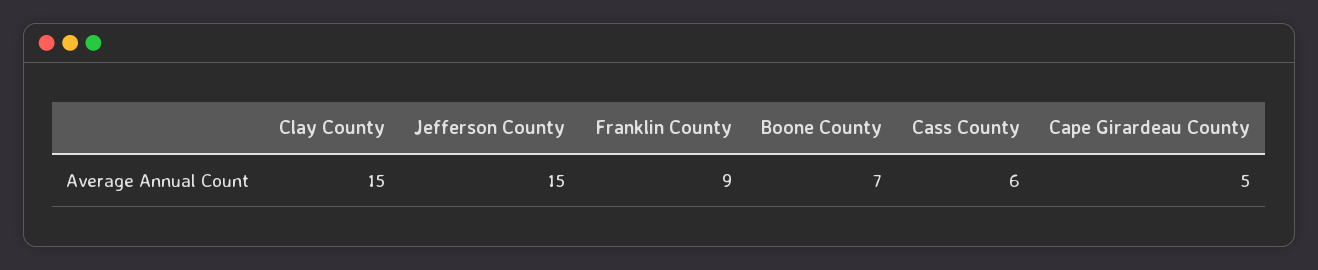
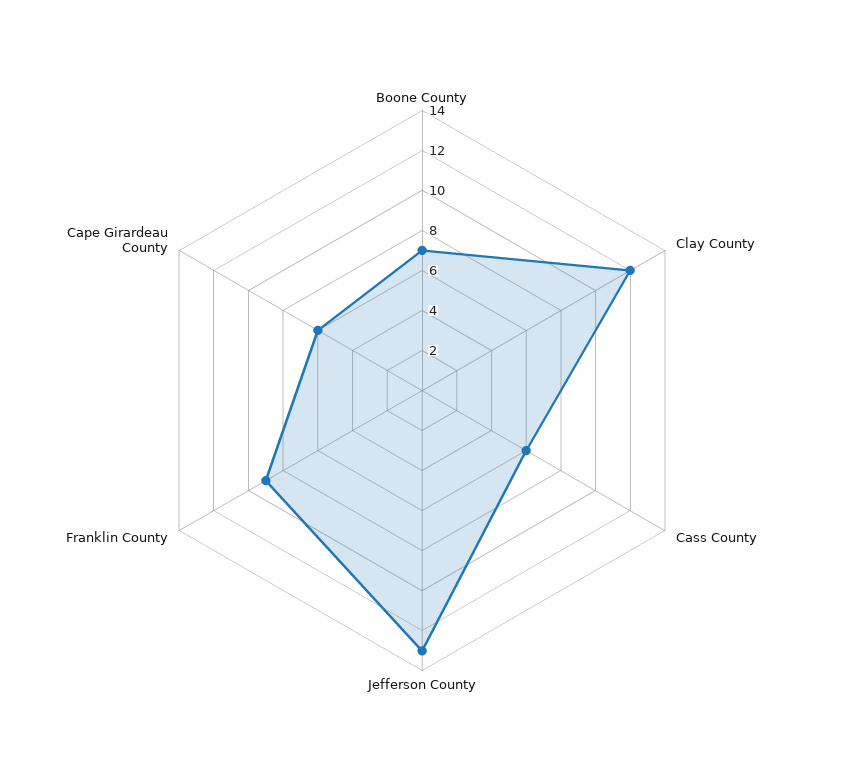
Clay County: 15 -> 12
Jefferson County: 15 -> 13
Cape Girardeau County: 5 -> 6

